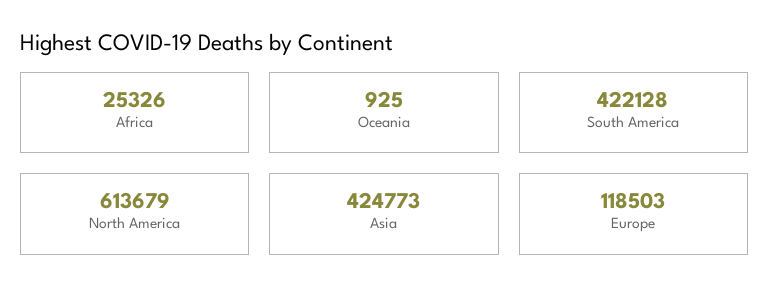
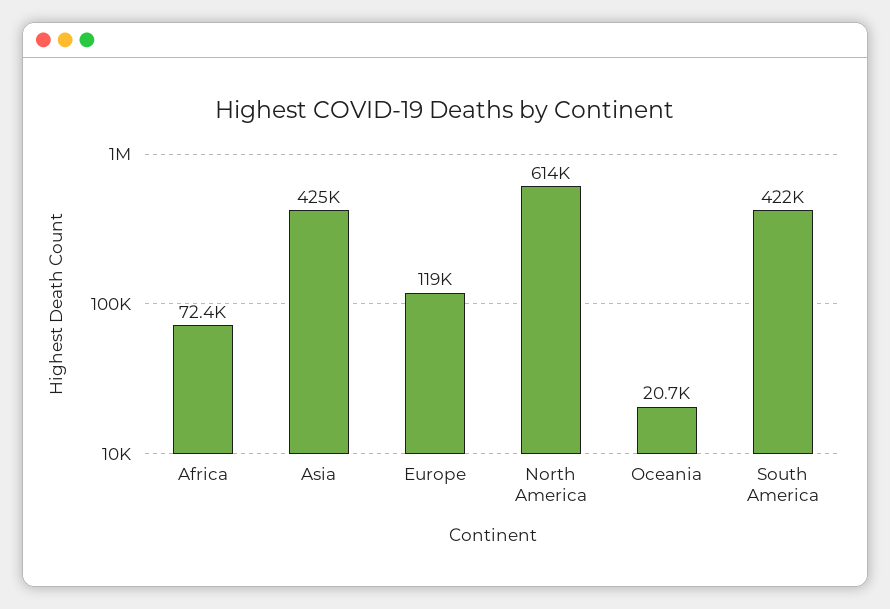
Africa: 25326 -> 72400
Oceania: 925 -> 20700

